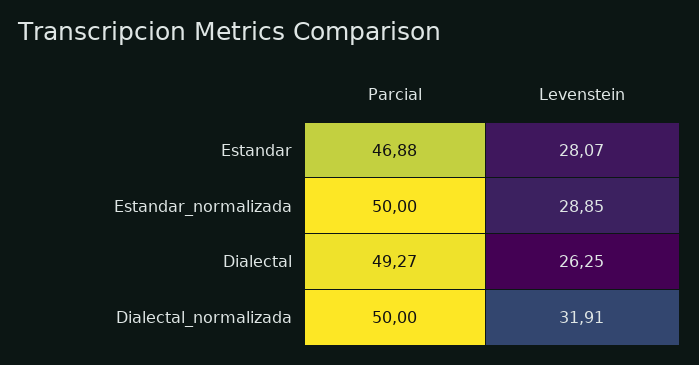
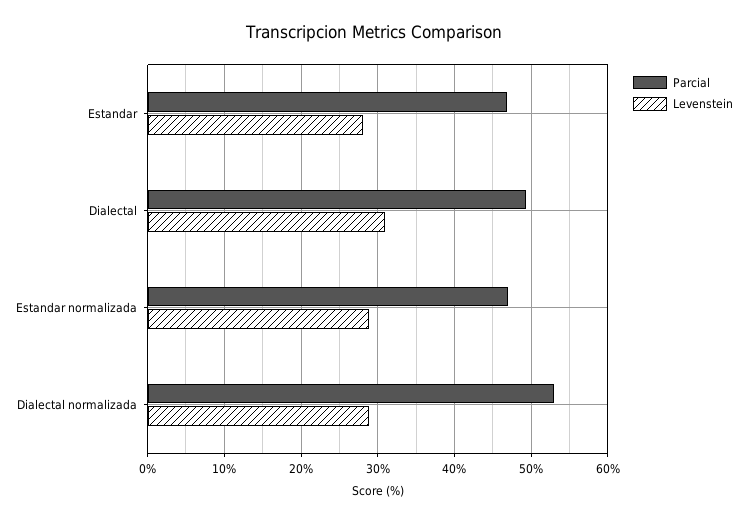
Parcial, Estandar_normalizada: 50 -> 47
Levenstein, Dialectal: 26.25 -> 31
Parcial, Dialectal_normalizada: 50 -> 53
Levenstein, Dialectal_normalizada: 31.91 -> 29

